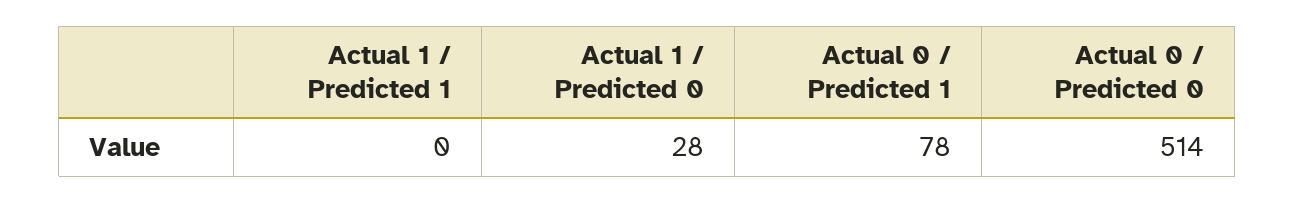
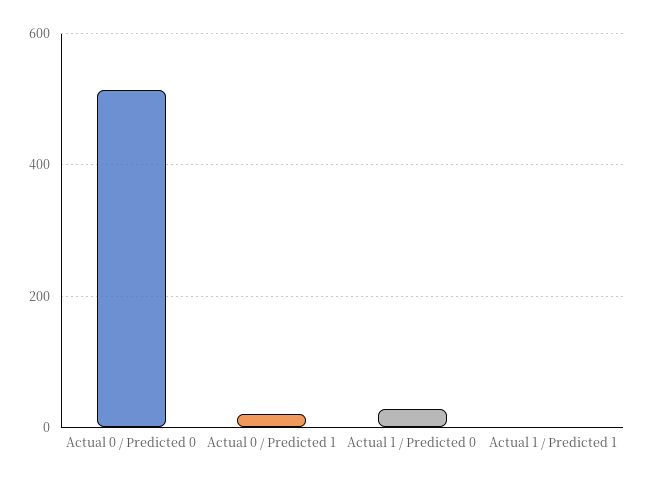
Actual 0 / Predicted 1: 78 -> 20

